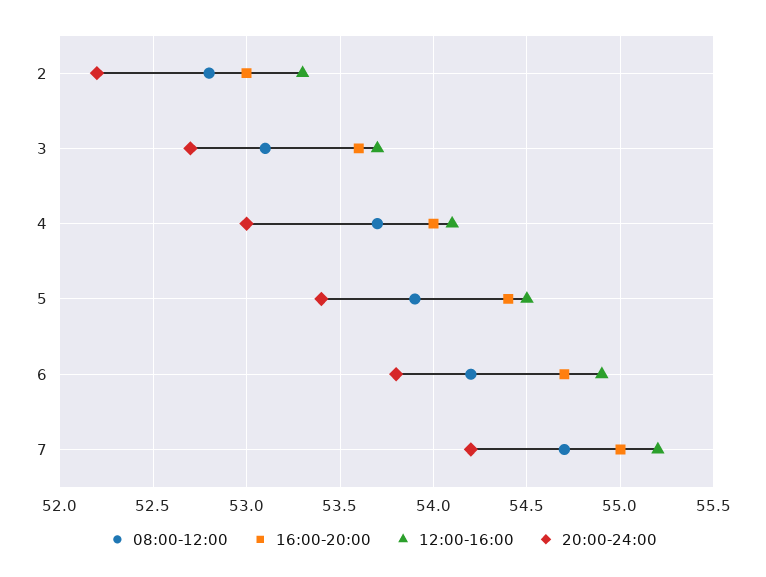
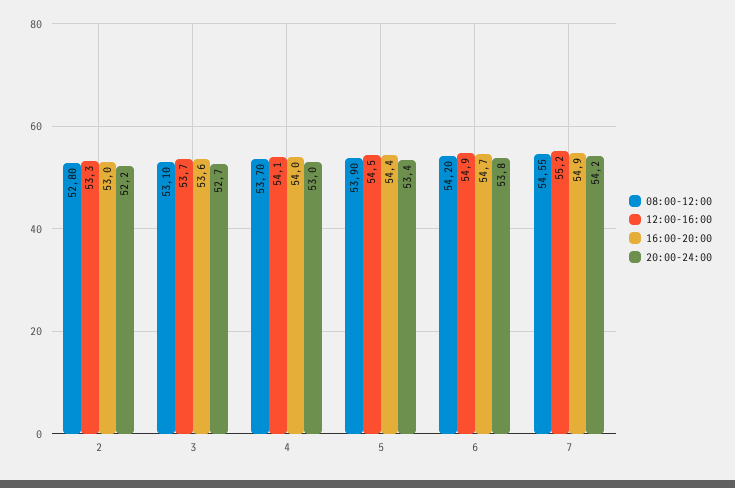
08:00-12:00, 7: 54.7 -> 54.55
16:00-20:00, 7: 55 -> 54.9

